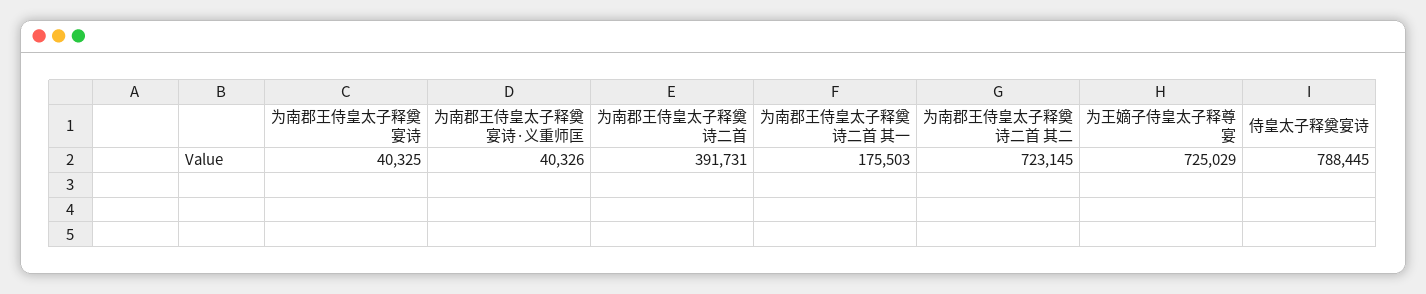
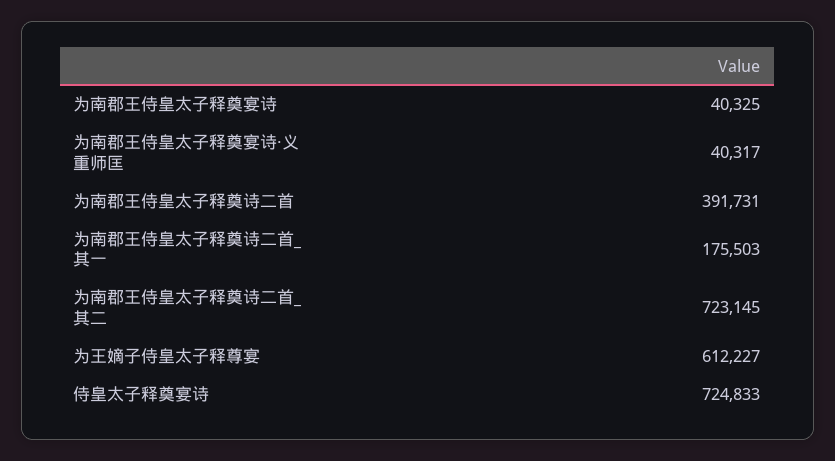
为南郡王侍皇太子释奠宴诗·义重师匡: 40326 -> 40317
为王嫡子侍皇太子释尊宴: 725029 -> 612227
侍皇太子释奠宴诗: 788445 -> 724833

